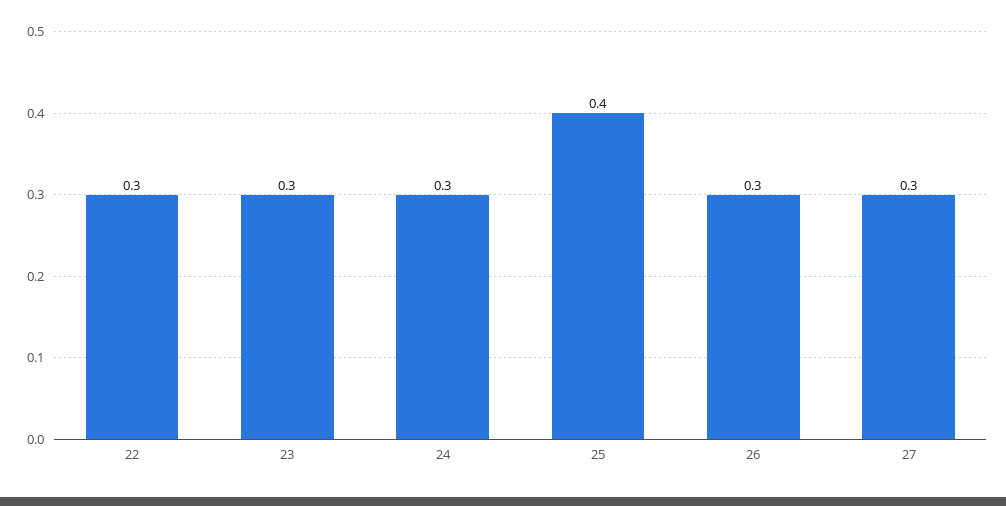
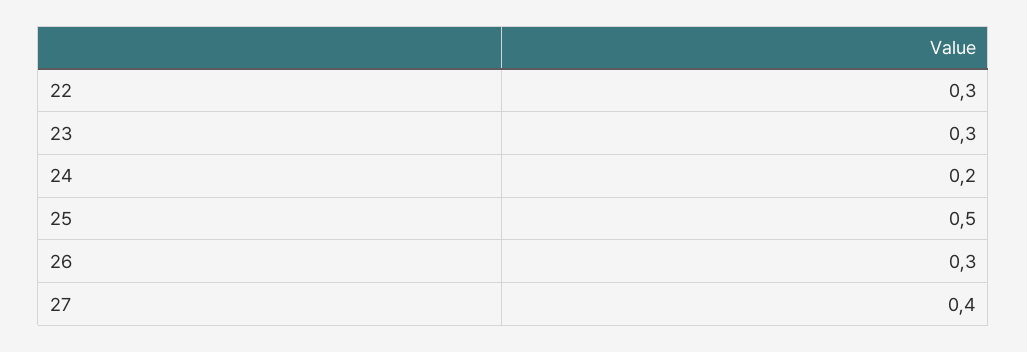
24: 0.3 -> 0.2
25: 0.4 -> 0.5
27: 0.3 -> 0.4

